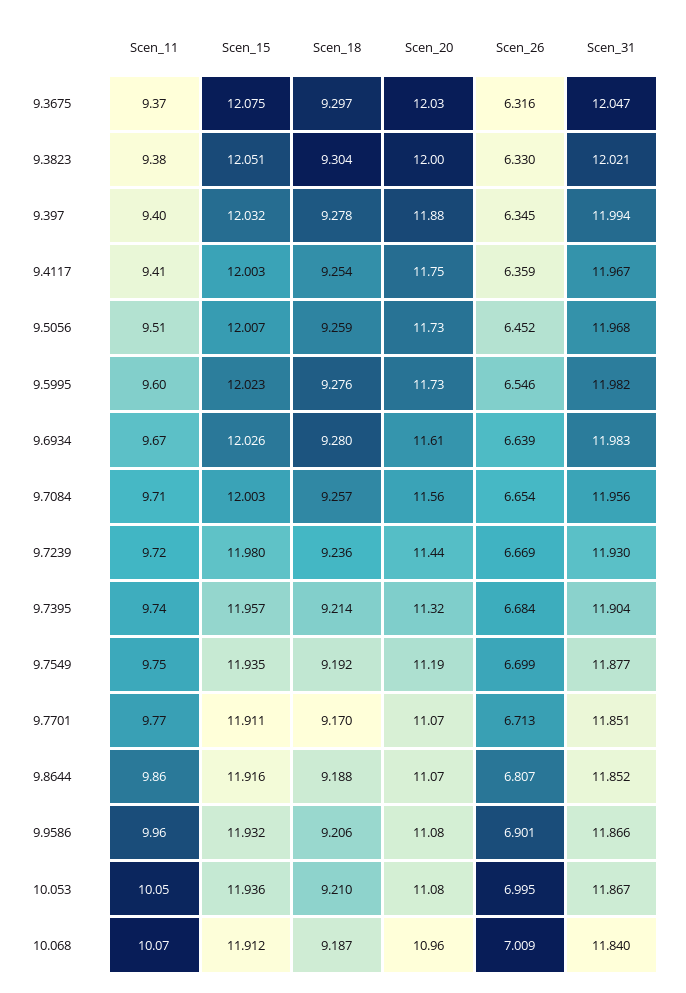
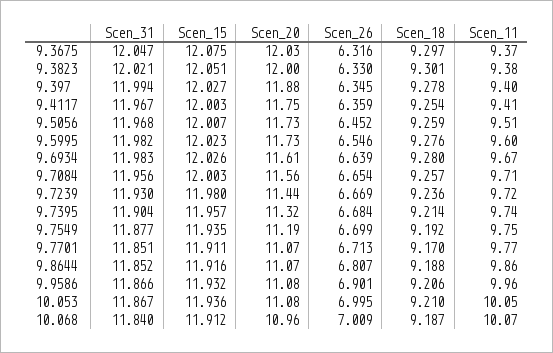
Scen_18, 9.3823: 9.304 -> 9.301
Scen_15, 9.397: 12.032 -> 12.027

